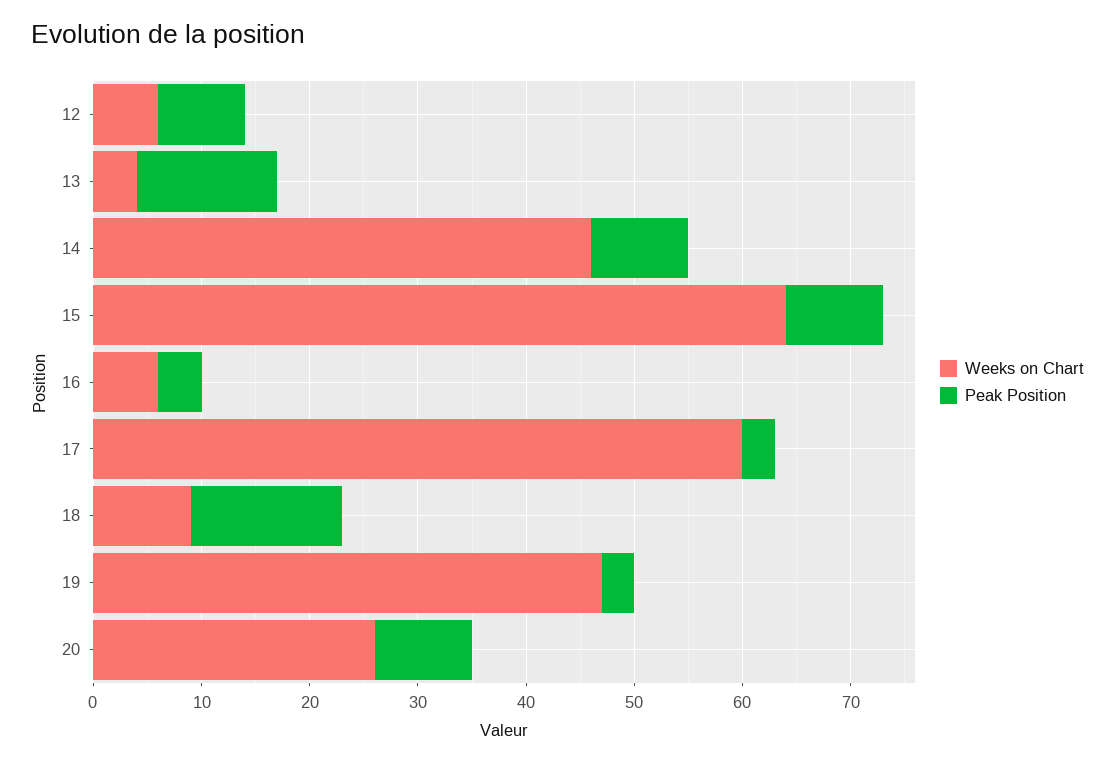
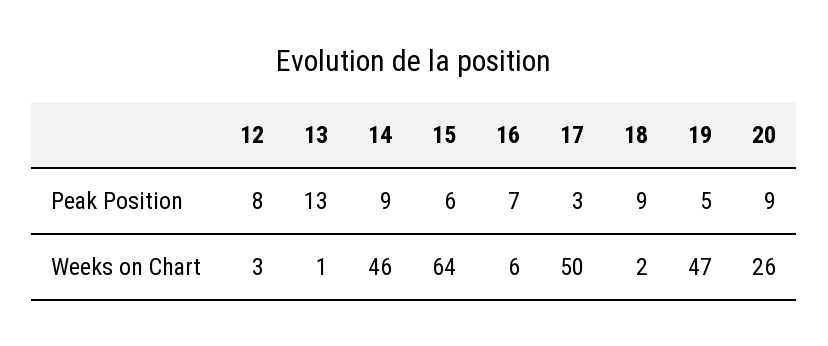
Weeks on Chart, 12: 6 -> 3
Weeks on Chart, 13: 4 -> 1
Peak Position, 15: 9 -> 6
Peak Position, 16: 4 -> 7
Weeks on Chart, 17: 60 -> 50
Weeks on Chart, 18: 9 -> 2
Peak Position, 18: 14 -> 9
Peak Position, 19: 3 -> 5

